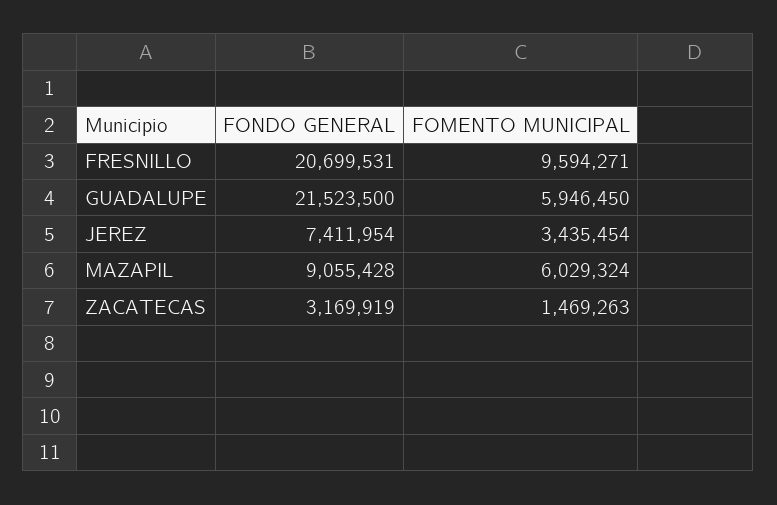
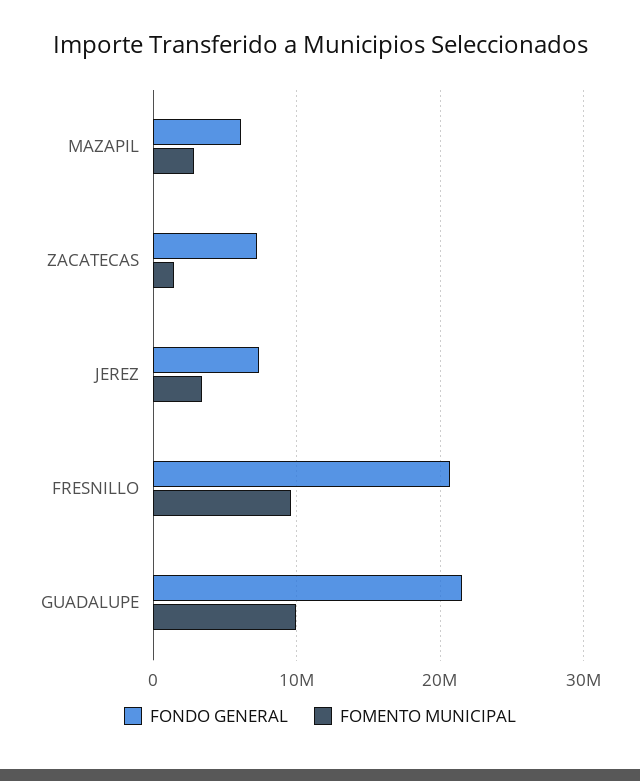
FOMENTO MUNICIPAL, GUADALUPE: 5946450 -> 10000000
FONDO GENERAL, MAZAPIL: 9055428 -> 6000000
FOMENTO MUNICIPAL, MAZAPIL: 6029324 -> 3000000
FONDO GENERAL, ZACATECAS: 3169919 -> 7000000

